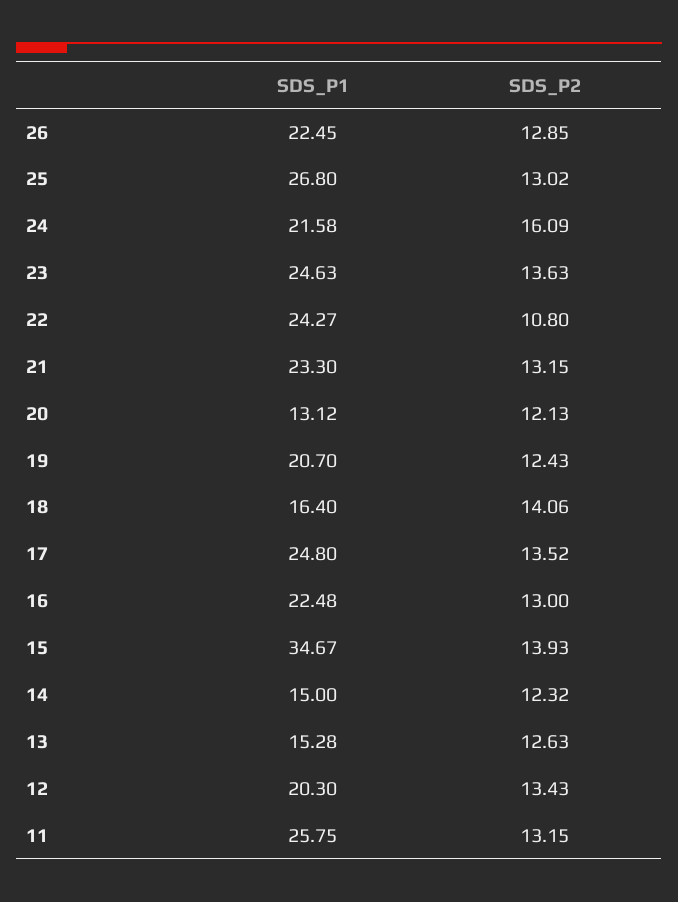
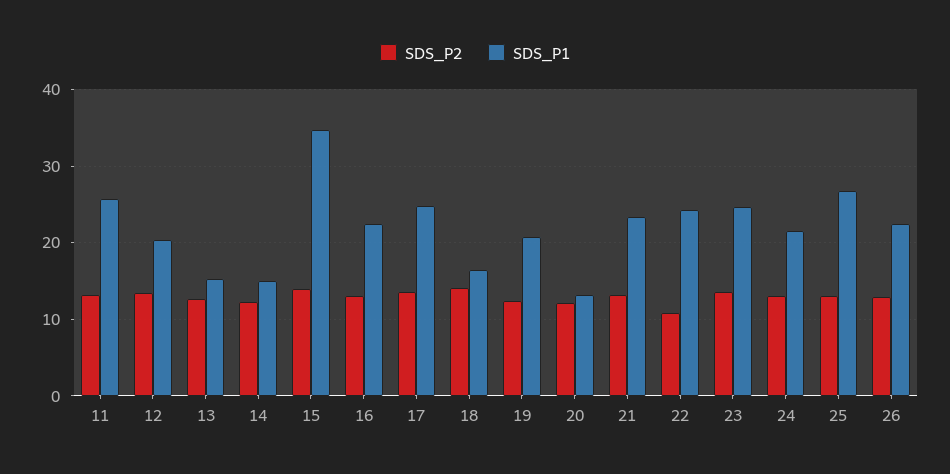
SDS_P2, 24: 16.09 -> 13

